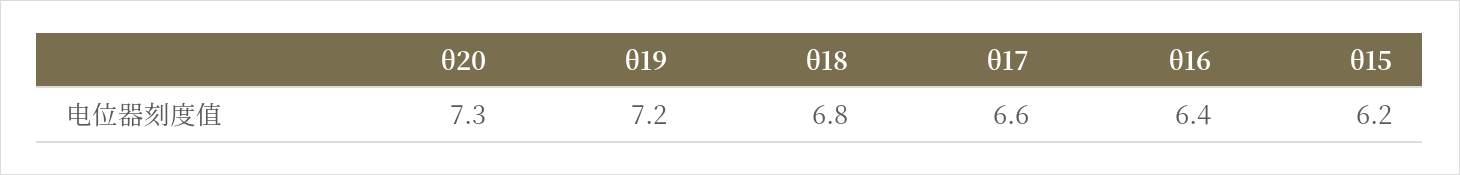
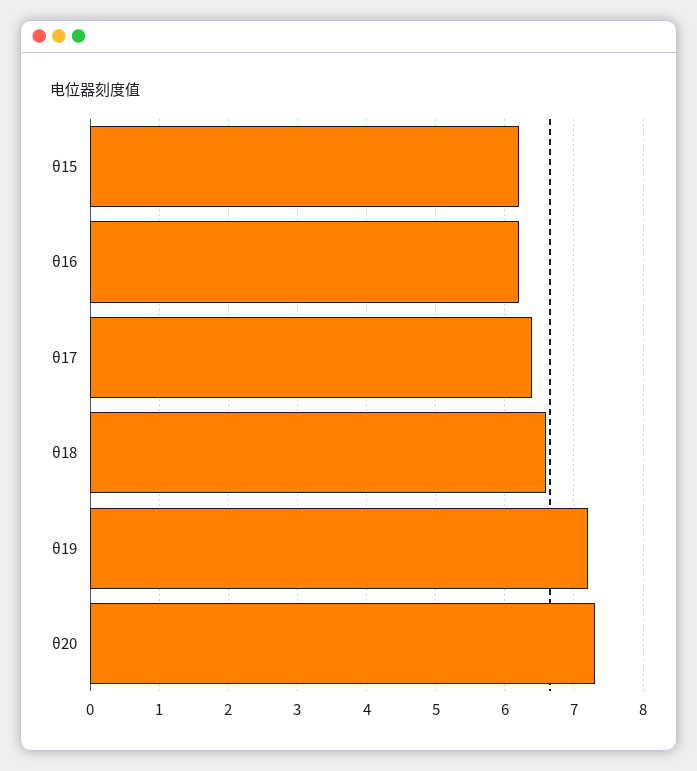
θ18: 6.8 -> 6.6
θ17: 6.6 -> 6.4
θ16: 6.4 -> 6.2

